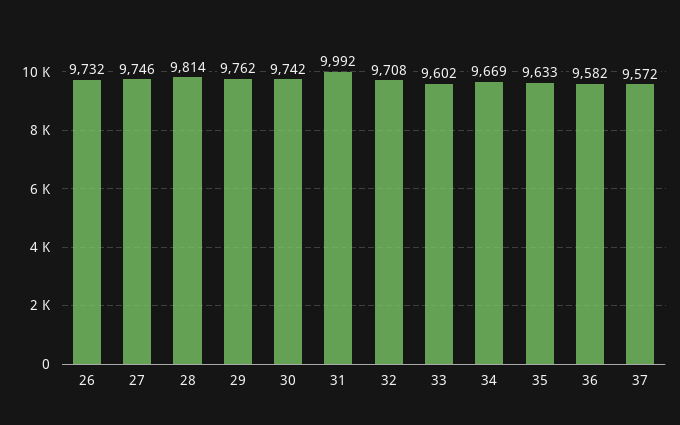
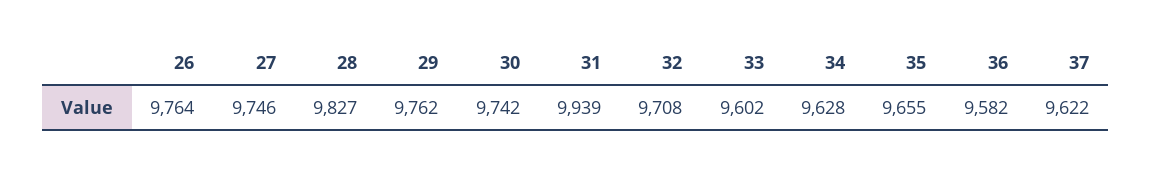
26: 9732 -> 9764
28: 9814 -> 9827
31: 9992 -> 9939
34: 9669 -> 9628
35: 9633 -> 9655
37: 9572 -> 9622

